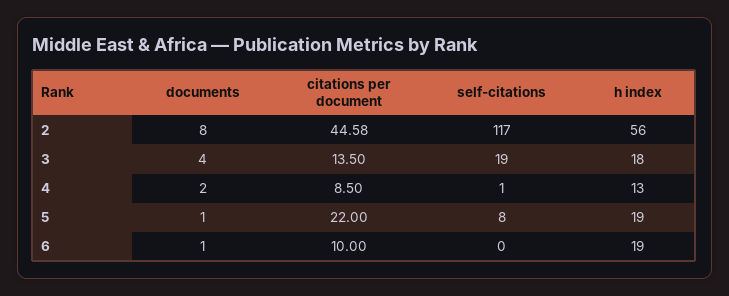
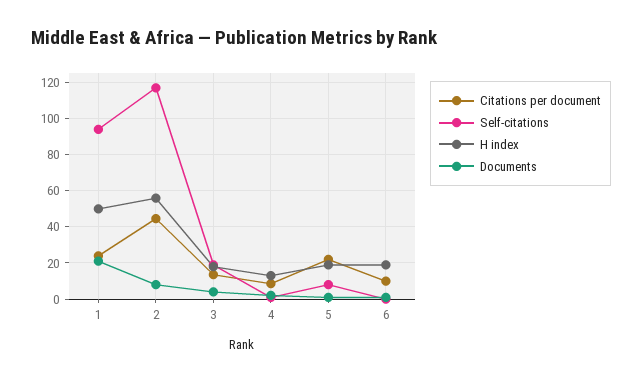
citations per document, 1: none -> 25
self-citations, 1: none -> 95
h index, 1: none -> 50
documents, 1: none -> 20

